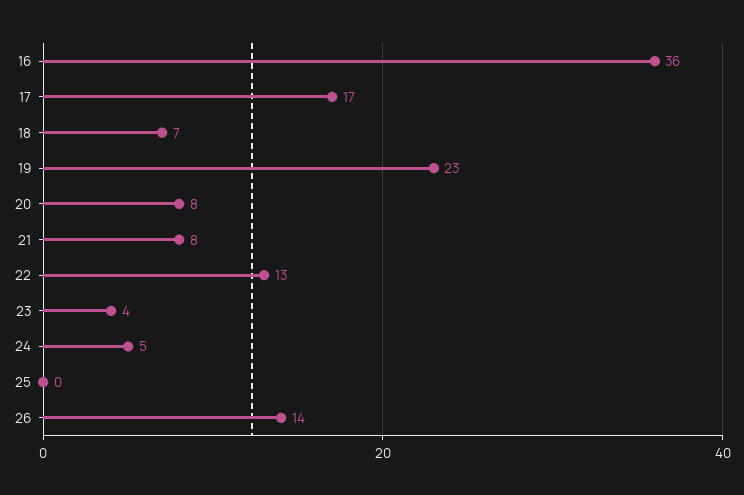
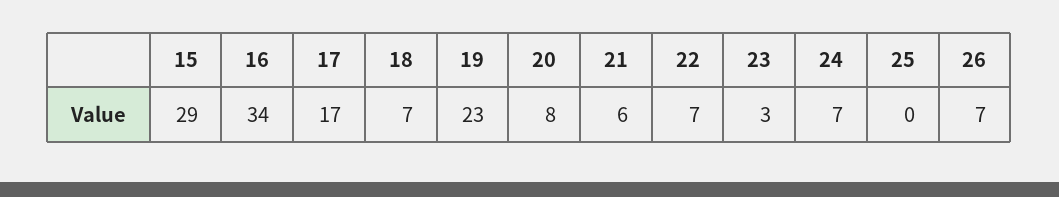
16: 36 -> 34
21: 8 -> 6
22: 13 -> 7
23: 4 -> 3
24: 5 -> 7
26: 14 -> 7
15: none -> 29

